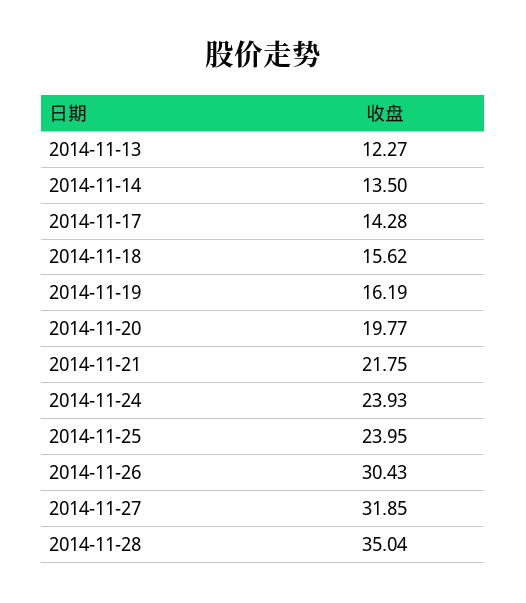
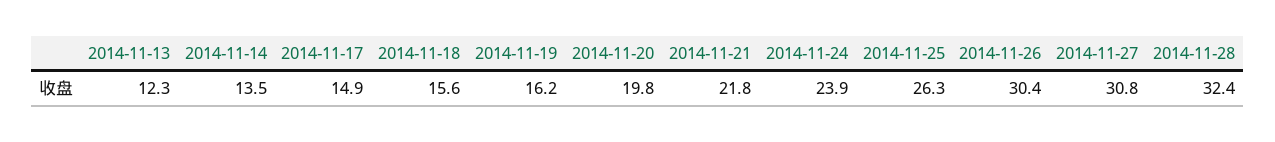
2014-11-17: 14.28 -> 14.9
2014-11-25: 23.95 -> 26.3
2014-11-27: 31.85 -> 30.8
2014-11-28: 35.04 -> 32.4

